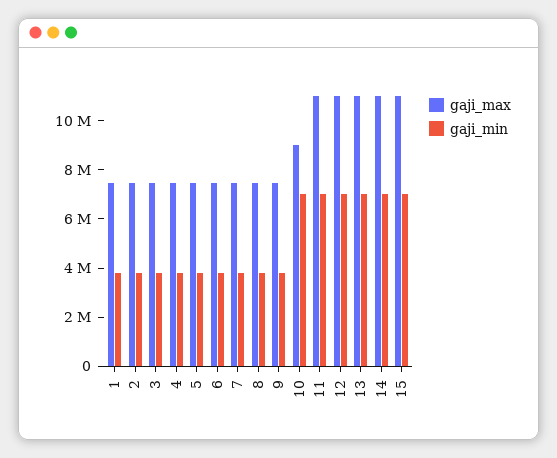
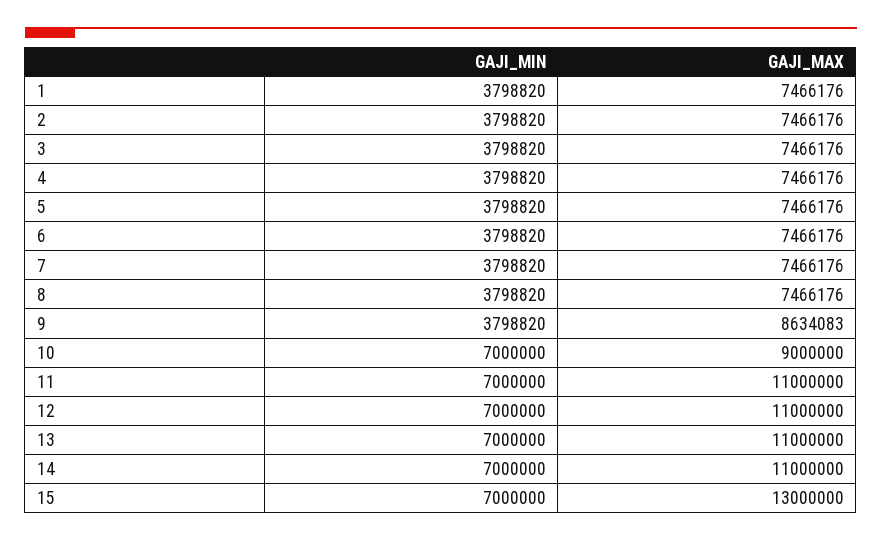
gaji_max, 9: 7500000 -> 8634083
gaji_max, 15: 11000000 -> 13000000

